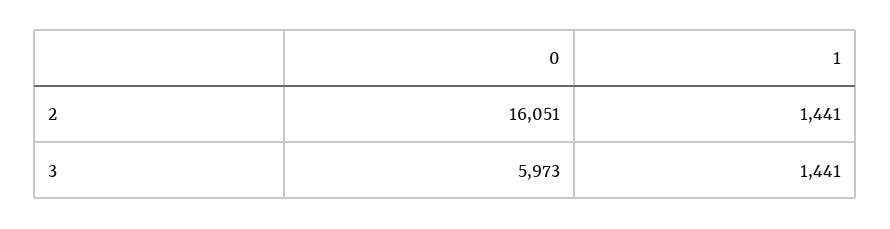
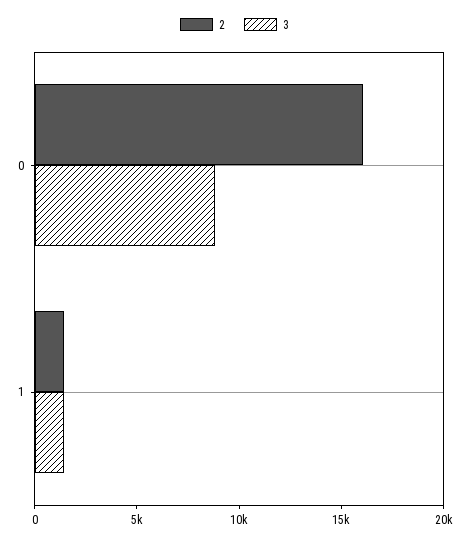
3, 0: 5973 -> 9000

